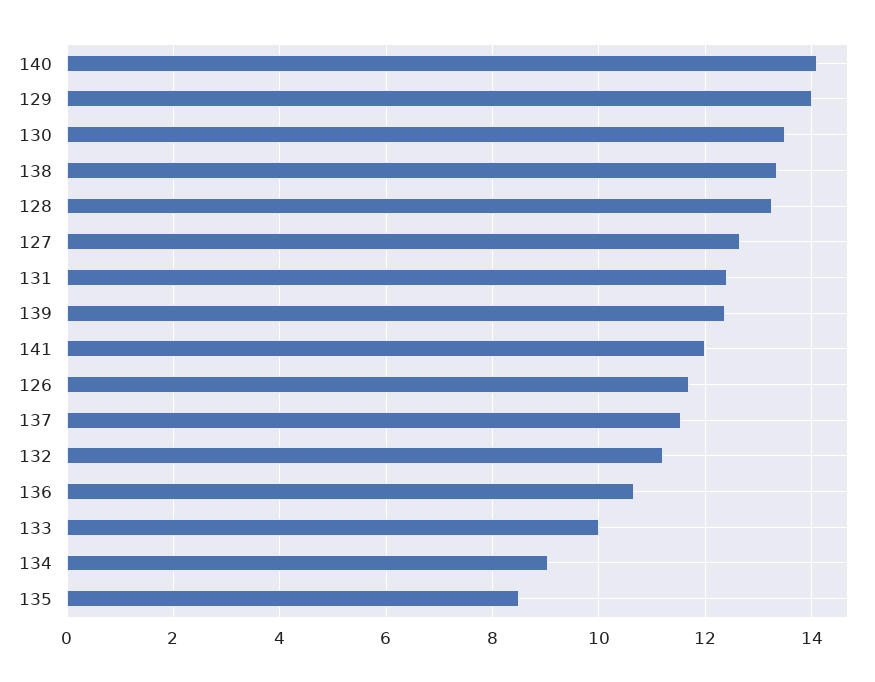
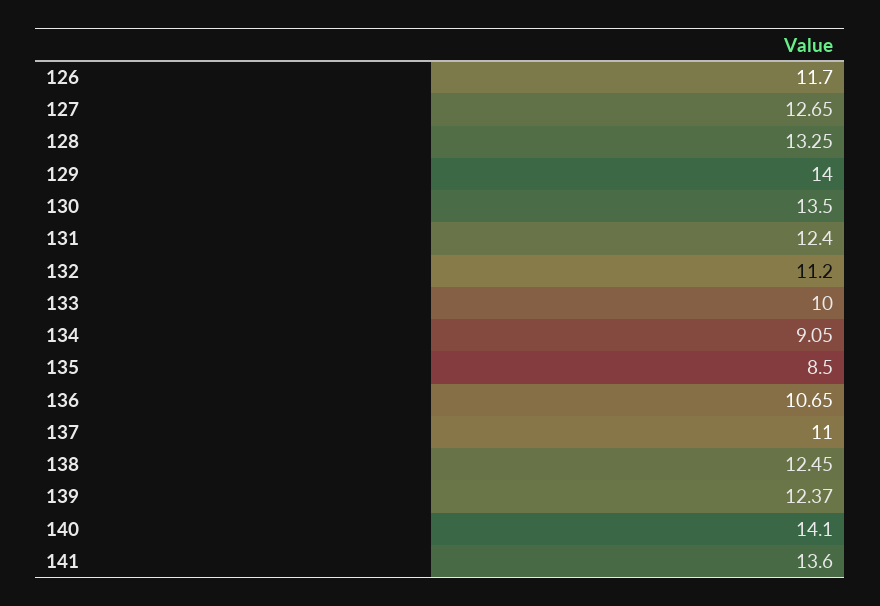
138: 13.4 -> 12.45
141: 12 -> 13.6
137: 11.6 -> 11

